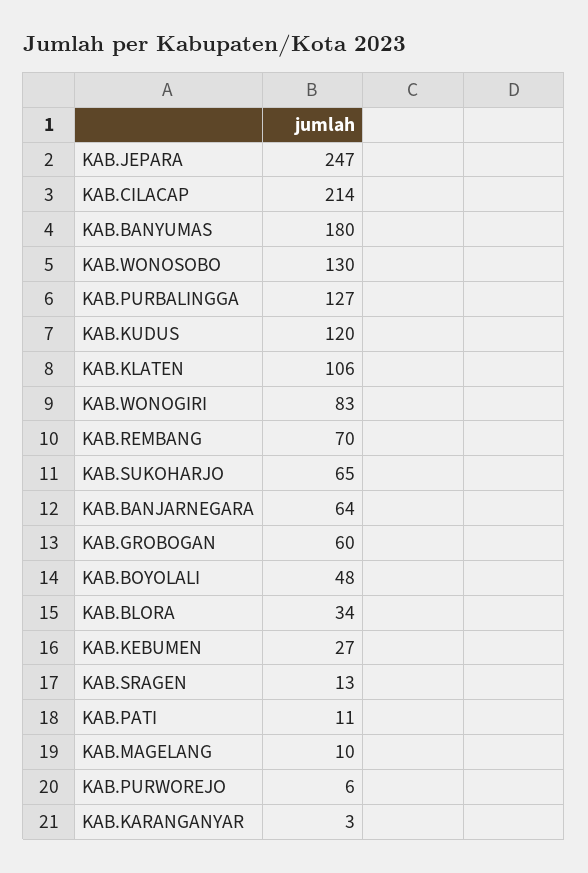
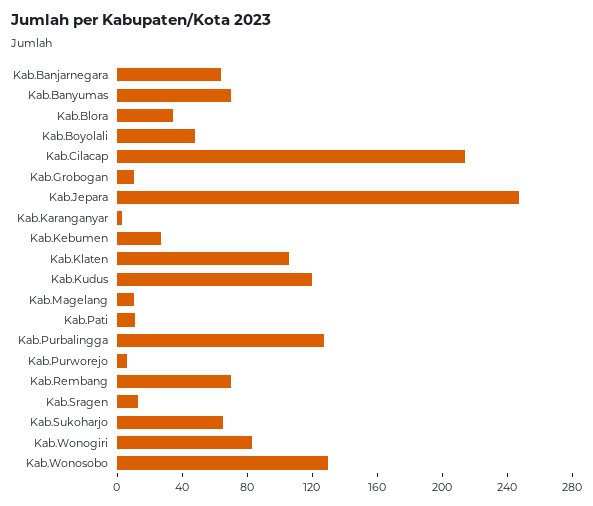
KAB.BANYUMAS: 180 -> 70
KAB.GROBOGAN: 60 -> 10

